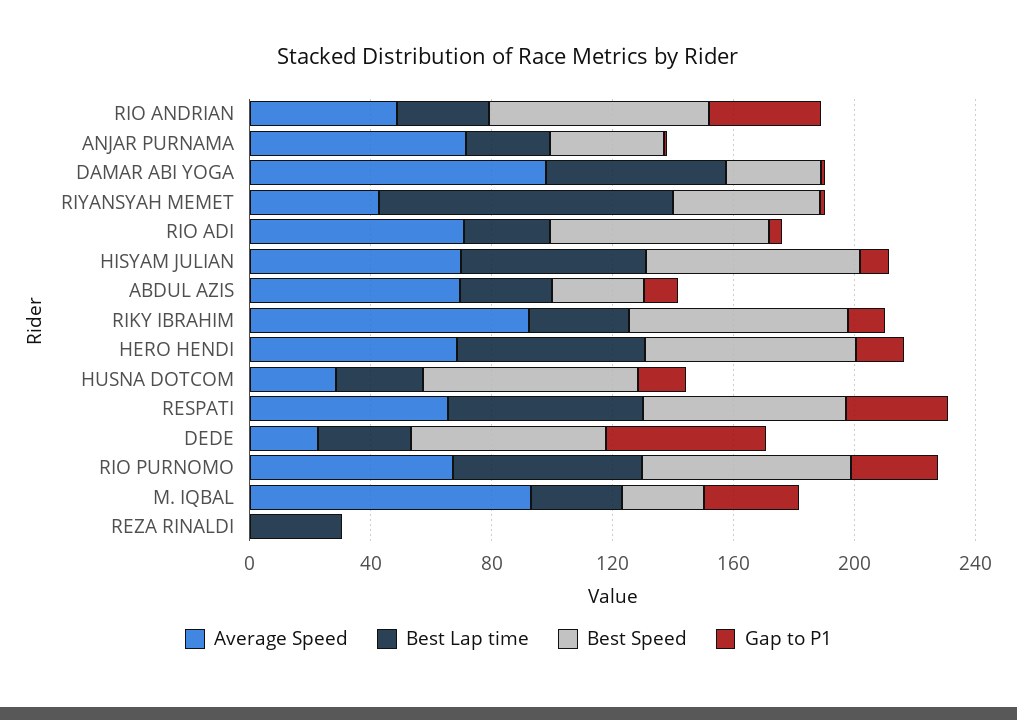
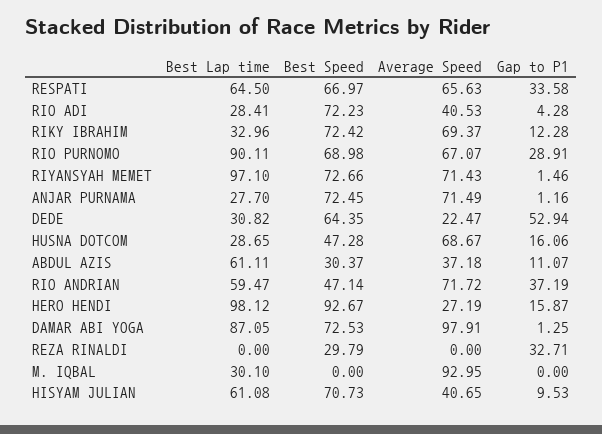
Average Speed, RIO ANDRIAN: 50 -> 71.72
Best Lap time, RIO ANDRIAN: 30 -> 59.47
Best Speed, RIO ANDRIAN: 70 -> 47.14
Best Speed, ANJAR PURNAMA: 40 -> 72.45
Best Lap time, DAMAR ABI YOGA: 60 -> 87.05
Best Speed, DAMAR ABI YOGA: 30 -> 72.53
Average Speed, RIYANSYAH MEMET: 40 -> 71.43
Best Speed, RIYANSYAH MEMET: 50 -> 72.66
Average Speed, RIO ADI: 70 -> 40.53
Average Speed, HISYAM JULIAN: 70 -> 40.65
Average Speed, ABDUL AZIS: 70 -> 37.18
Best Lap time, ABDUL AZIS: 30 -> 61.11
Average Speed, RIKY IBRAHIM: 90 -> 69.37
Average Speed, HERO HENDI: 70 -> 27.19
Best Lap time, HERO HENDI: 60 -> 98.12
Best Speed, HERO HENDI: 70 -> 92.67
Average Speed, HUSNA DOTCOM: 30 -> 68.67
Best Speed, HUSNA DOTCOM: 70 -> 47.28
Best Lap time, RIO PURNOMO: 60 -> 90.11
Best Speed, M. IQBAL: 30 -> 0
Gap to P1, M. IQBAL: 30 -> 0
Best Lap time, REZA RINALDI: 30 -> 0
Best Speed, REZA RINALDI: 0 -> 29.79
Gap to P1, REZA RINALDI: 0 -> 32.71

